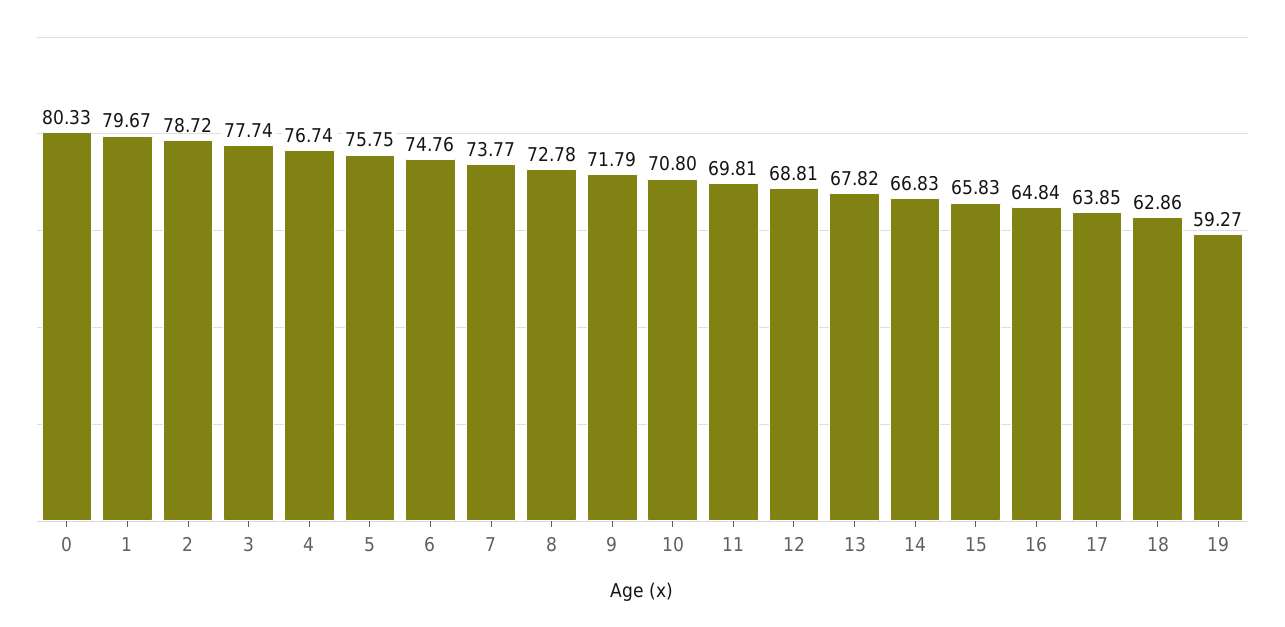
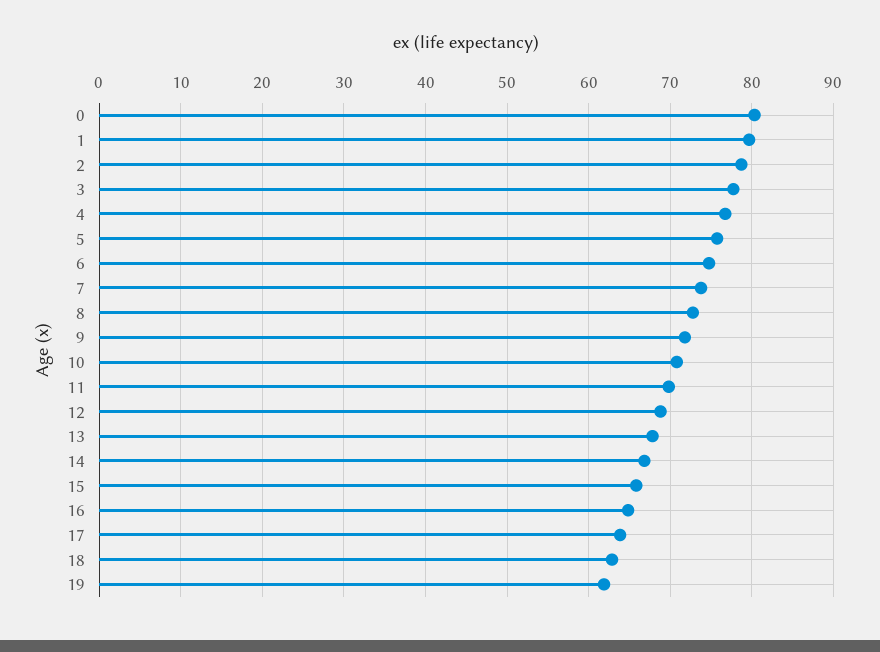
19: 59.27 -> 62

